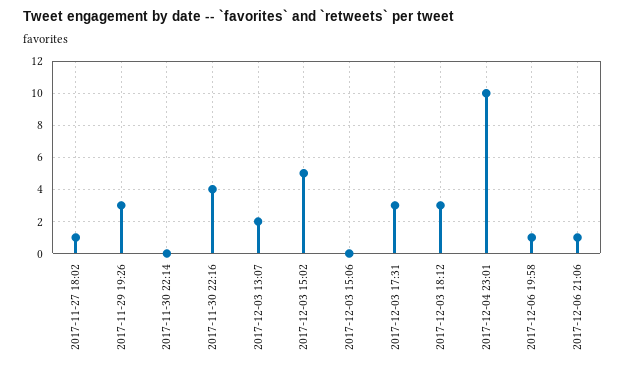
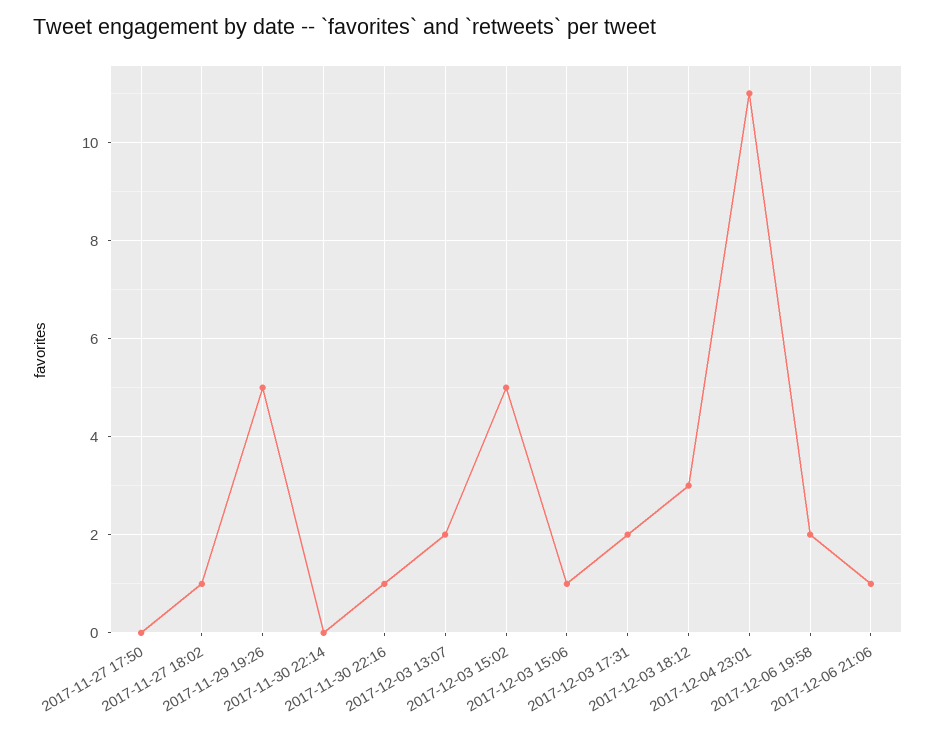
2017-11-29 19:26: 3 -> 5
2017-11-30 22:16: 4 -> 1
2017-12-03 15:06: 0 -> 1
2017-12-03 17:31: 3 -> 2
2017-12-04 23:01: 10 -> 11
2017-12-06 19:58: 1 -> 2
2017-11-27 17:50: none -> 0

